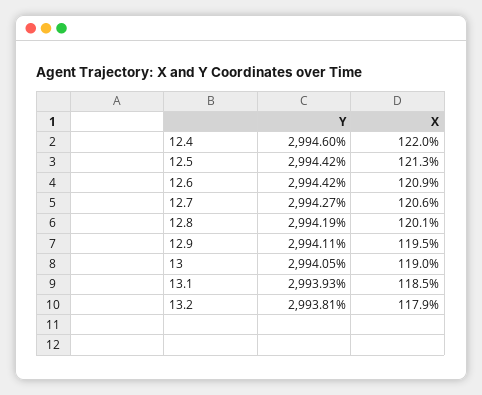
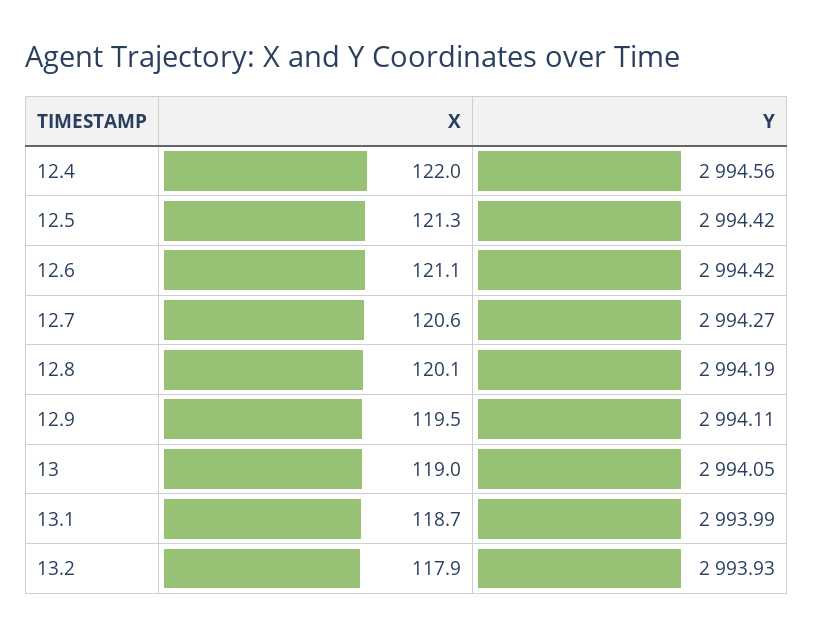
Y, 12.4: 2994.6 -> 2994.56
X, 12.6: 120.9 -> 121.1
Y, 13.1: 2993.93 -> 2993.99
X, 13.1: 118.5 -> 118.7
Y, 13.2: 2993.81 -> 2993.93

